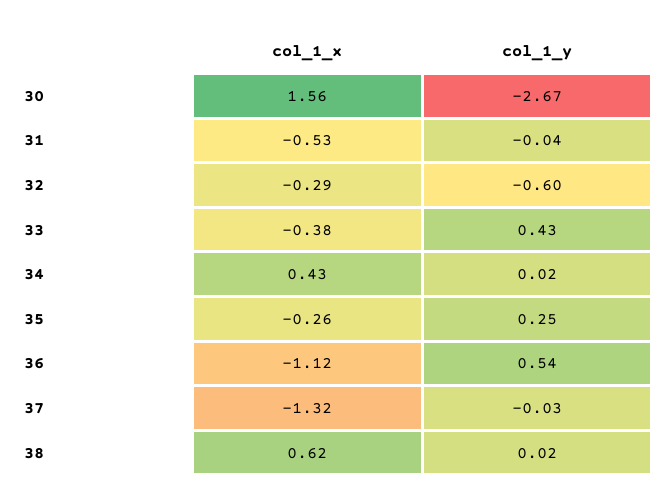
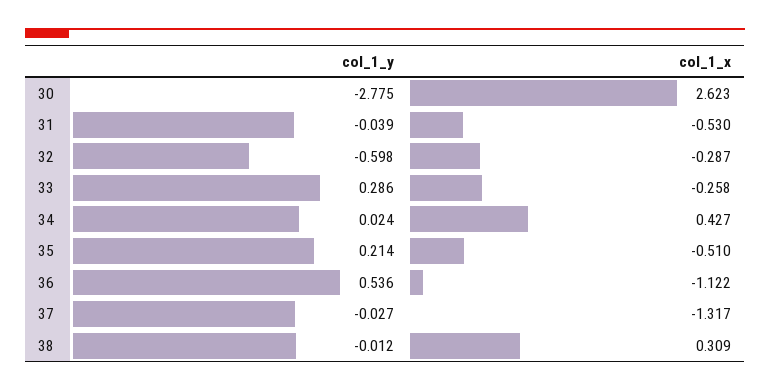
col_1_x, 30: 1.56 -> 2.623
col_1_y, 30: -2.67 -> -2.775
col_1_x, 33: -0.38 -> -0.258
col_1_y, 33: 0.43 -> 0.286
col_1_x, 35: -0.26 -> -0.51
col_1_y, 35: 0.25 -> 0.214
col_1_x, 38: 0.62 -> 0.309
col_1_y, 38: 0.02 -> -0.012

